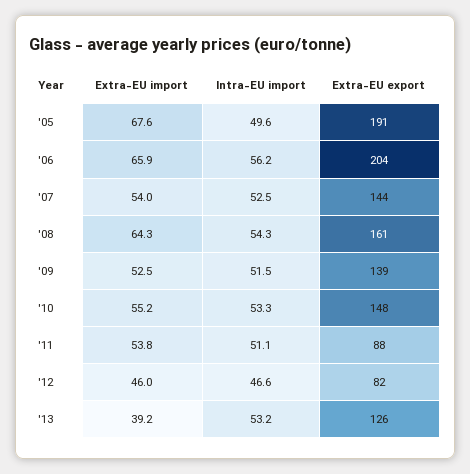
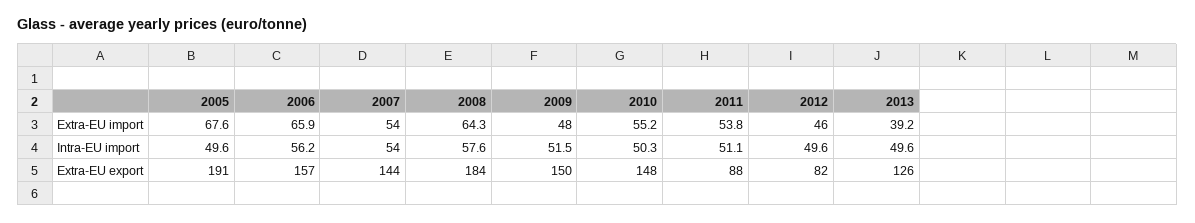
Extra-EU export, '06: 204 -> 157
Intra-EU import, '07: 52.5 -> 54
Intra-EU import, '08: 54.3 -> 57.6
Extra-EU export, '08: 161 -> 184
Extra-EU import, '09: 52.5 -> 48
Extra-EU export, '09: 139 -> 150
Intra-EU import, '10: 53.3 -> 50.3
Intra-EU import, '12: 46.6 -> 49.6
Intra-EU import, '13: 53.2 -> 49.6

